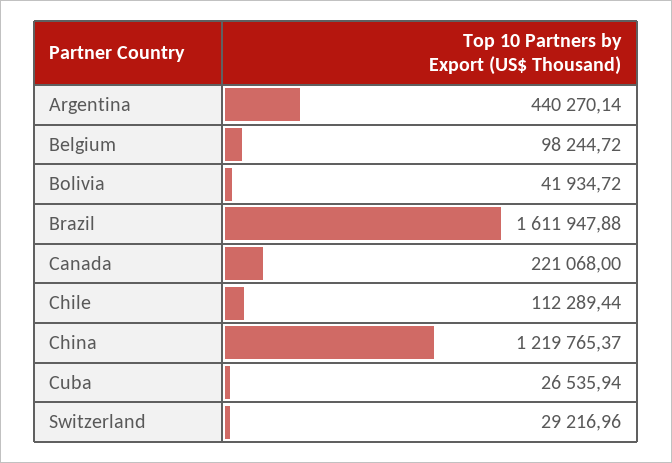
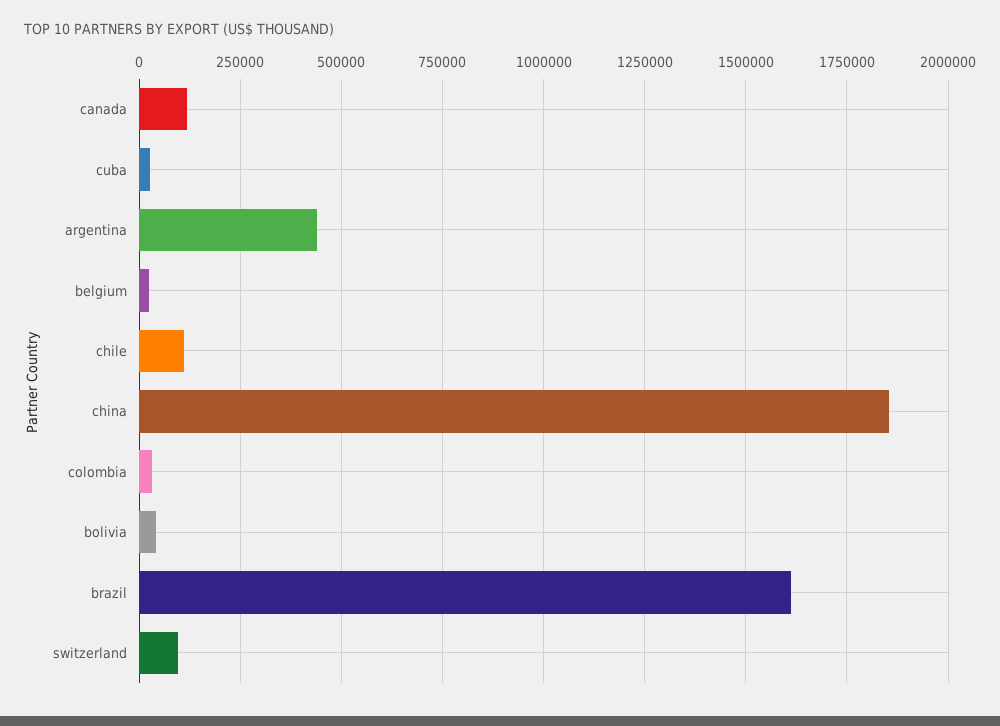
Belgium: 98244.72 -> 25000
Canada: 221068 -> 125000
China: 1219765.37 -> 1850000
Switzerland: 29216.96 -> 100000
colombia: none -> 25000

